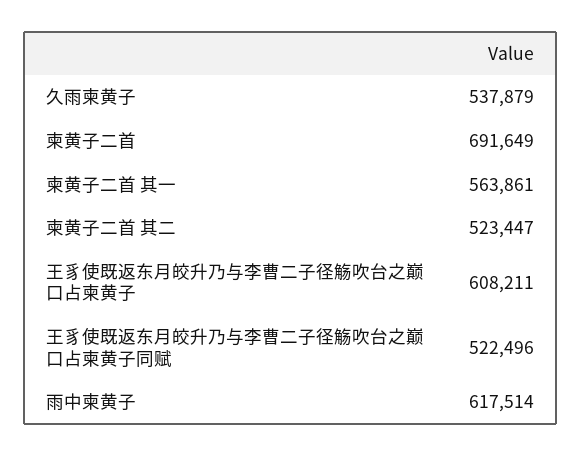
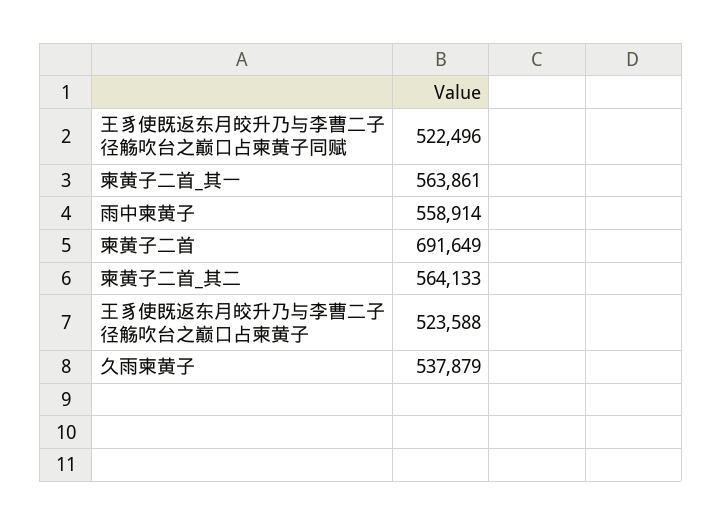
柬黄子二首 其二: 523447 -> 564133
王豸使既返东月皎升乃与李曹二子径觞吹台之巅口占柬黄子: 608211 -> 523588
雨中柬黄子: 617514 -> 558914

